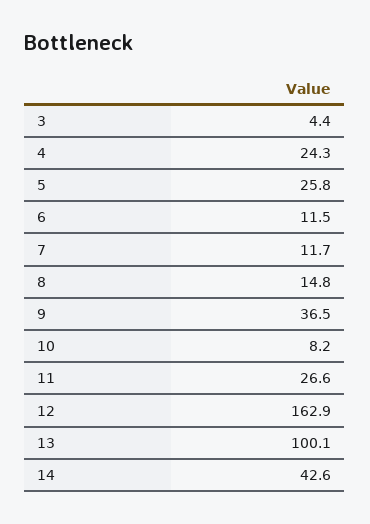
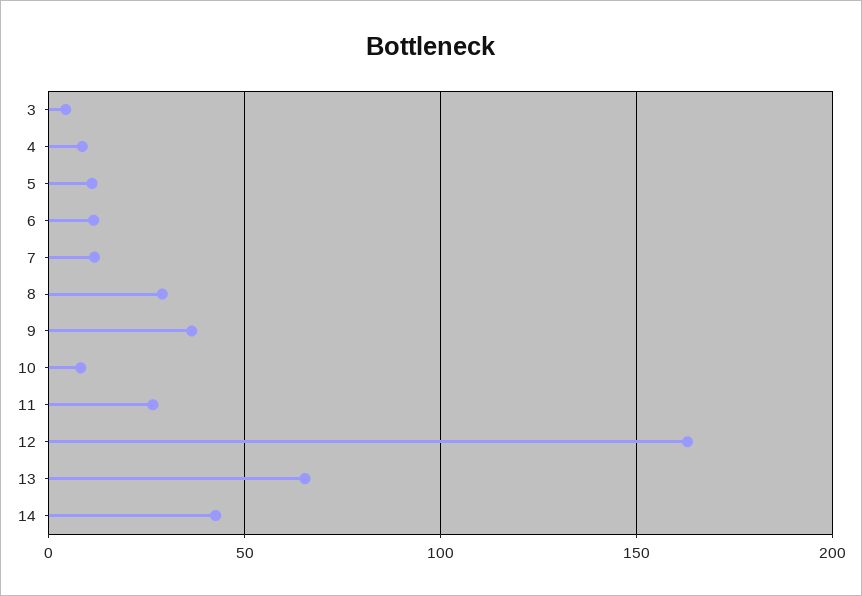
4: 24.3 -> 10
5: 25.8 -> 10
8: 14.8 -> 30
13: 100.1 -> 65

